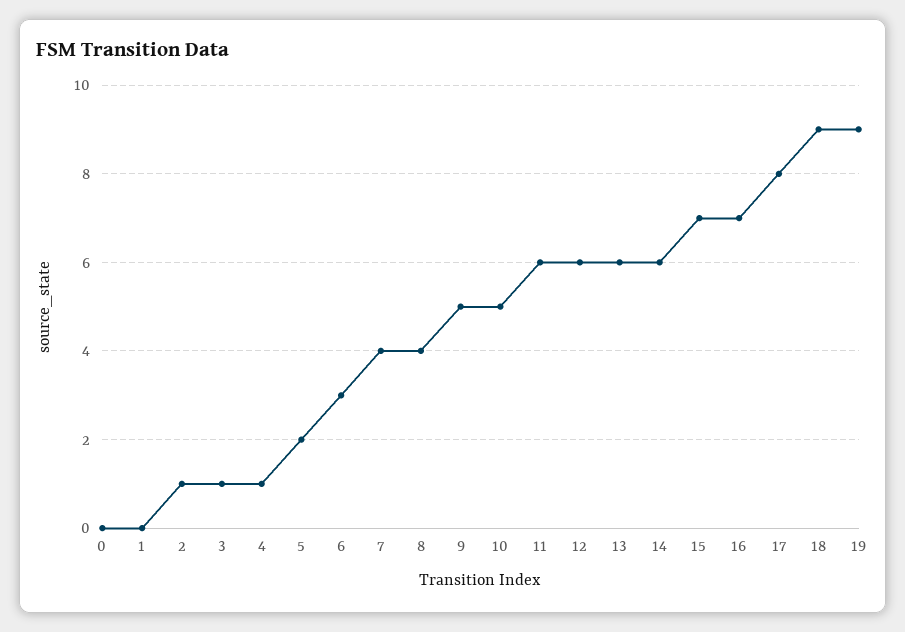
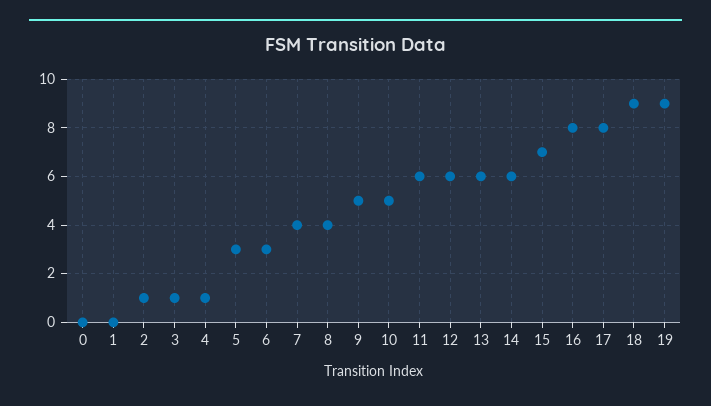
5: 2 -> 3
16: 7 -> 8

